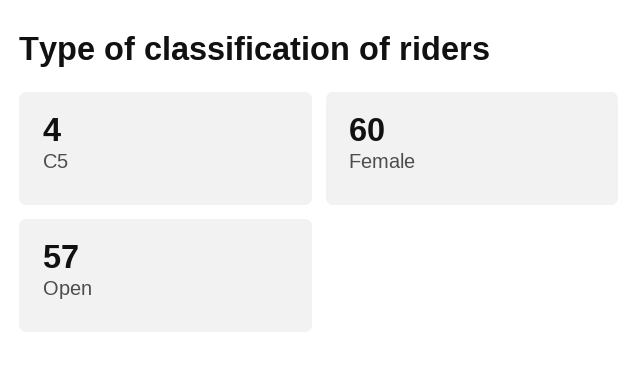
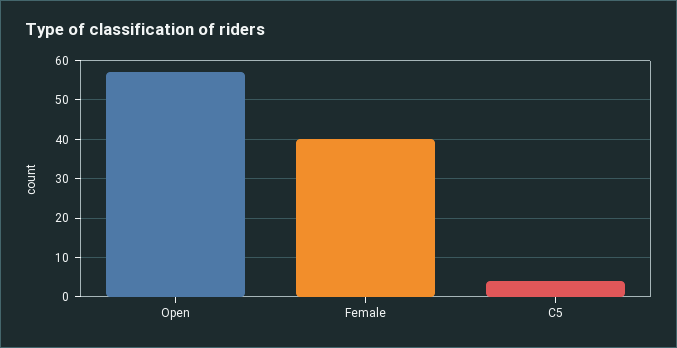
Female: 60 -> 40

